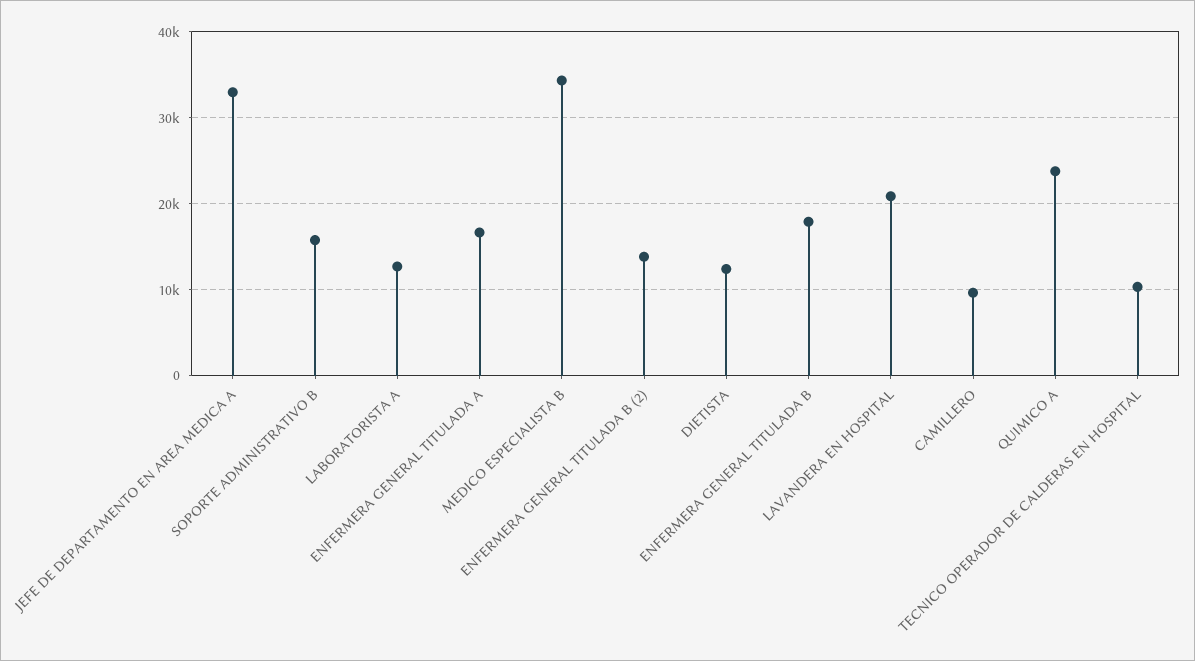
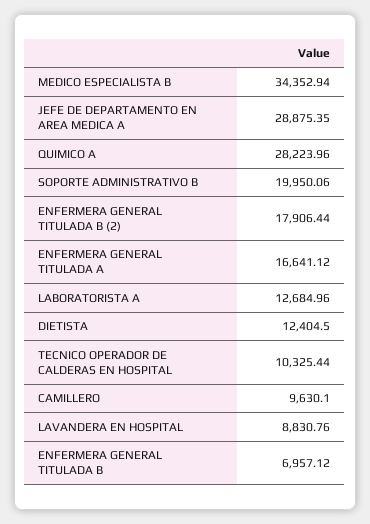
JEFE DE DEPARTAMENTO EN AREA MEDICA A: 33000 -> 28875.35
SOPORTE ADMINISTRATIVO B: 16000 -> 19950.06
ENFERMERA GENERAL TITULADA B (2): 14000 -> 17906.44
ENFERMERA GENERAL TITULADA B: 18000 -> 6957.12
LAVANDERA EN HOSPITAL: 21000 -> 8830.76
QUIMICO A: 24000 -> 28223.96

